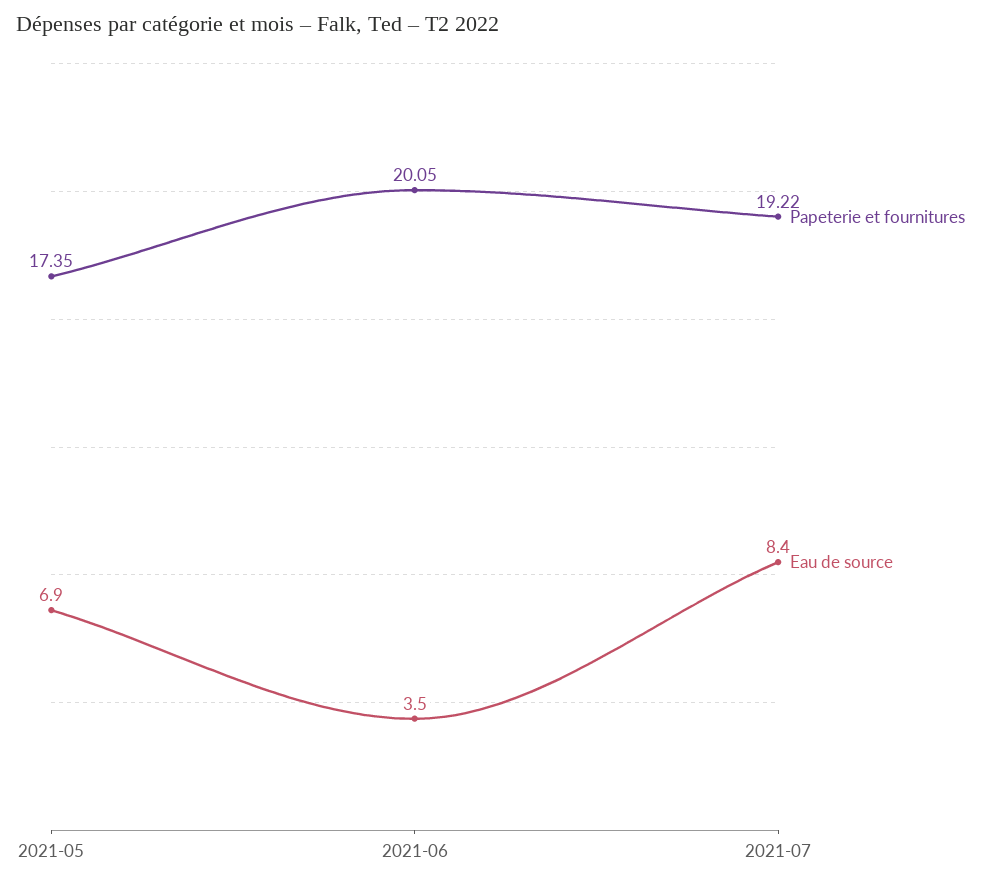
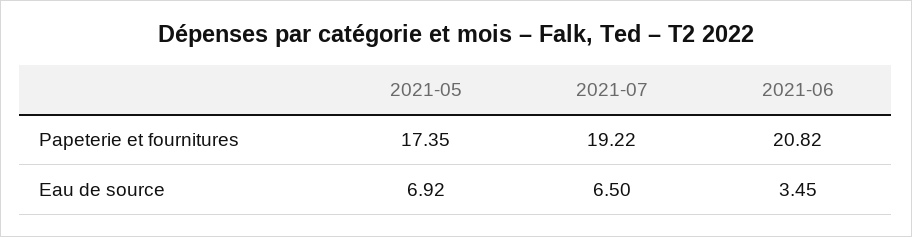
Papeterie et fournitures, 2021-06: 20.05 -> 20.82
Eau de source, 2021-07: 8.4 -> 6.5

